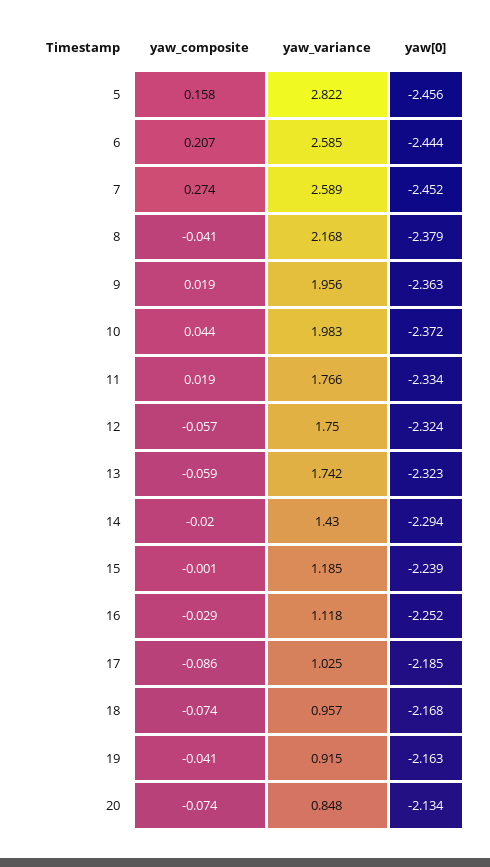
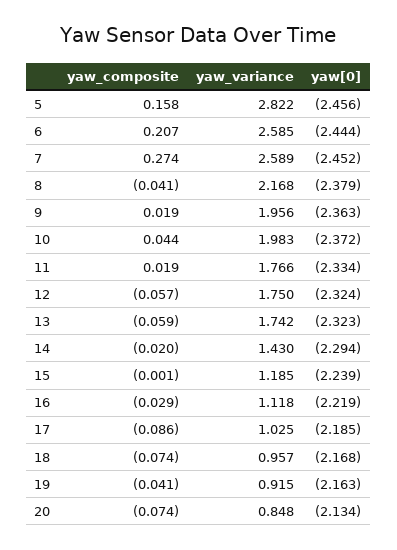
yaw[0], 16: -2.252 -> -2.219

